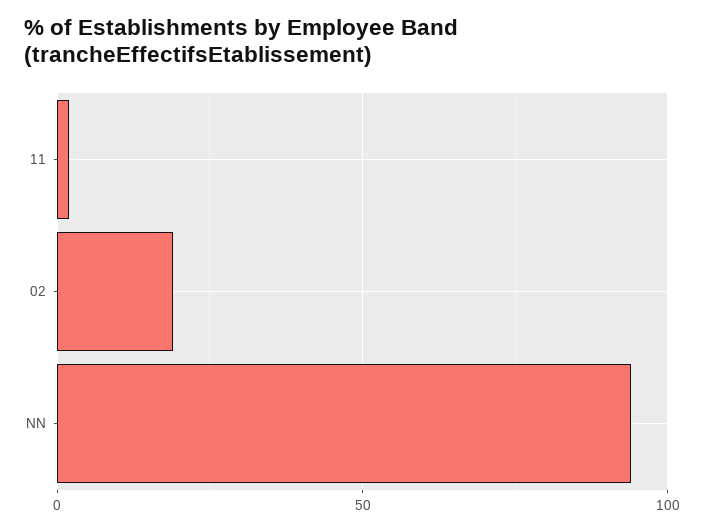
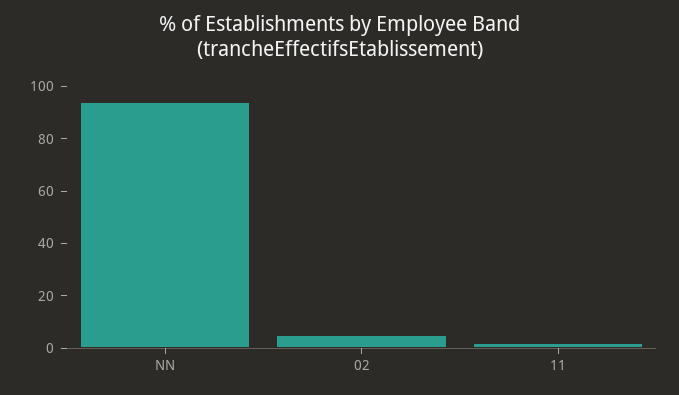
02: 20 -> 5

